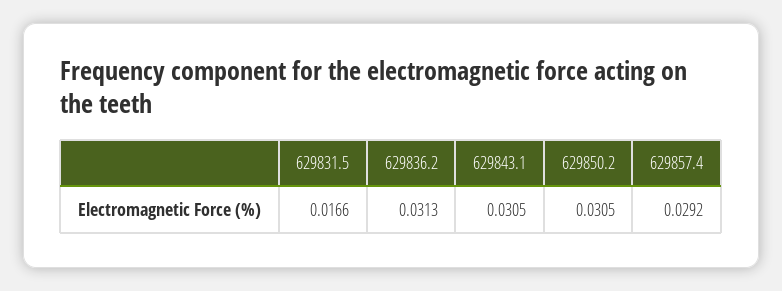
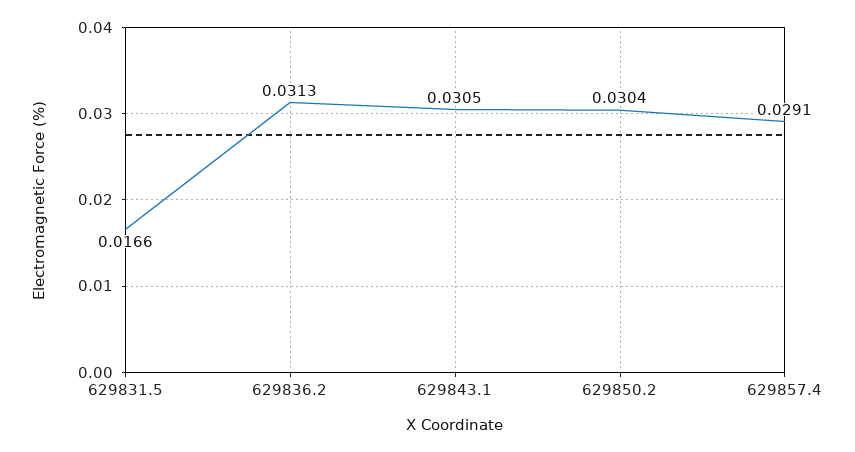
629850.2: 0.0305 -> 0.0304
629857.4: 0.0292 -> 0.0291

